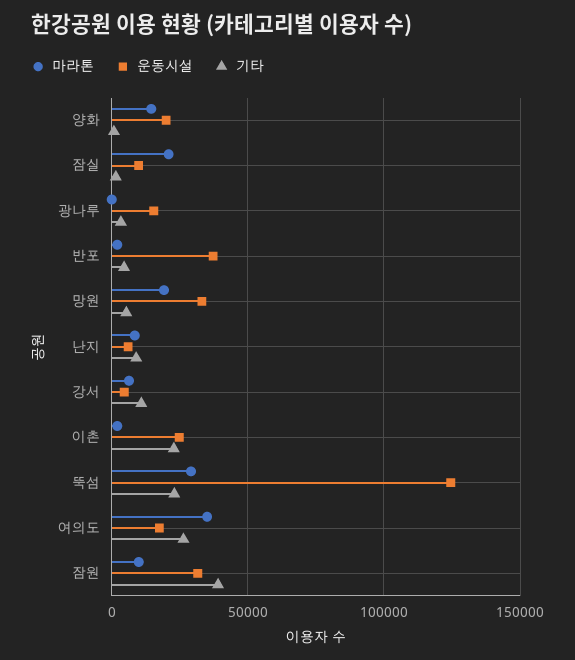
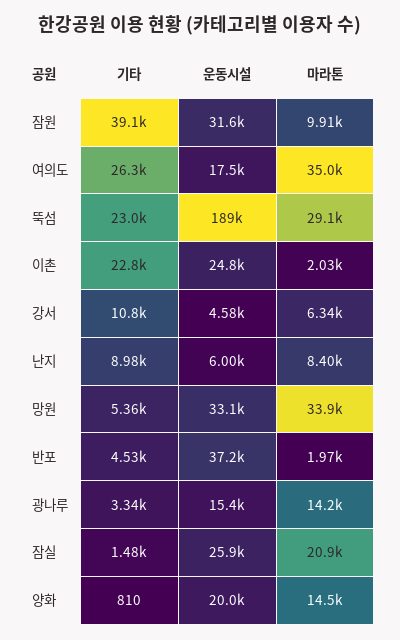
운동시설, 잠실: 10000 -> 25900
마라톤, 광나루: 0 -> 14200
마라톤, 망원: 20000 -> 33900
운동시설, 뚝섬: 125000 -> 189000

